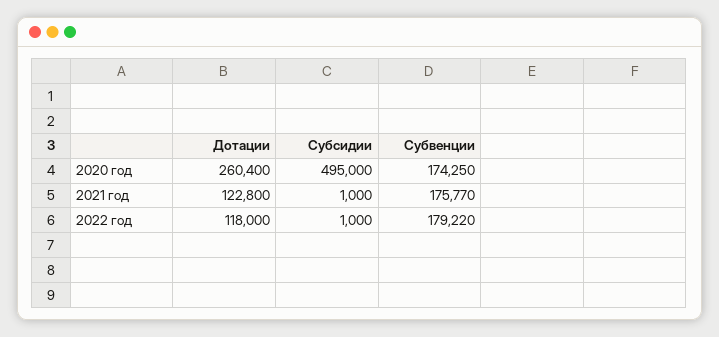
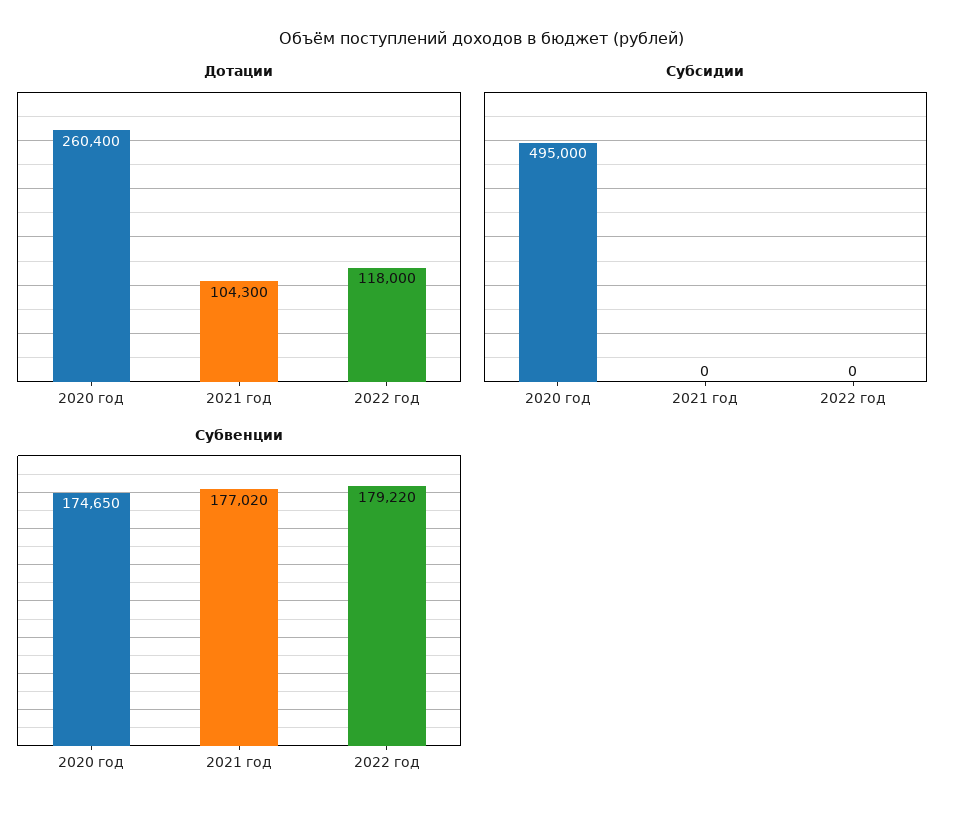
Субвенции, 2020 год: 174250 -> 174650
Дотации, 2021 год: 122800 -> 104300
Субсидии, 2021 год: 1000 -> 0
Субвенции, 2021 год: 175770 -> 177020
Субсидии, 2022 год: 1000 -> 0

